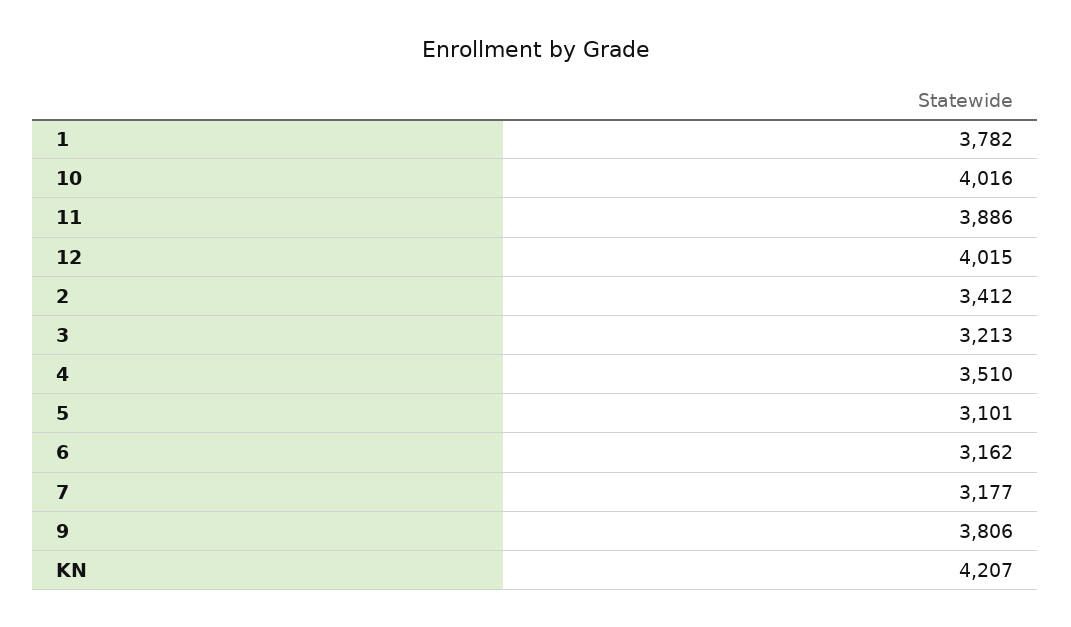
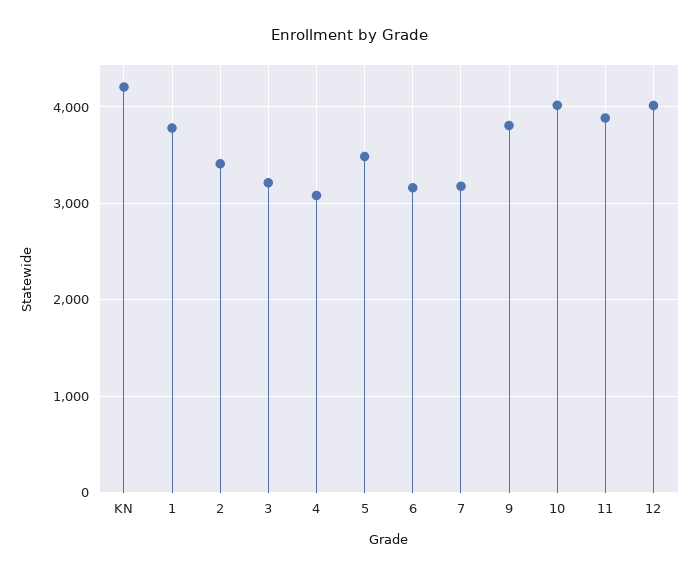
4: 3510 -> 3100
5: 3101 -> 3500

